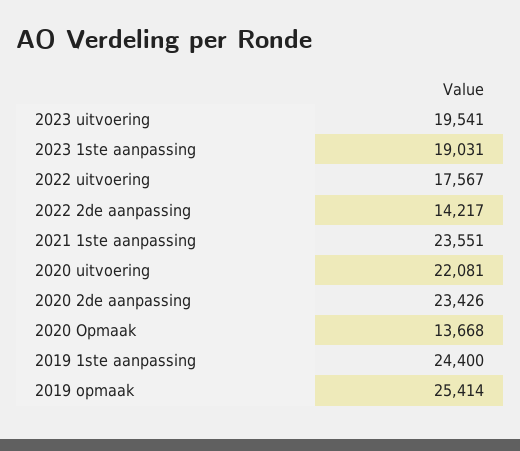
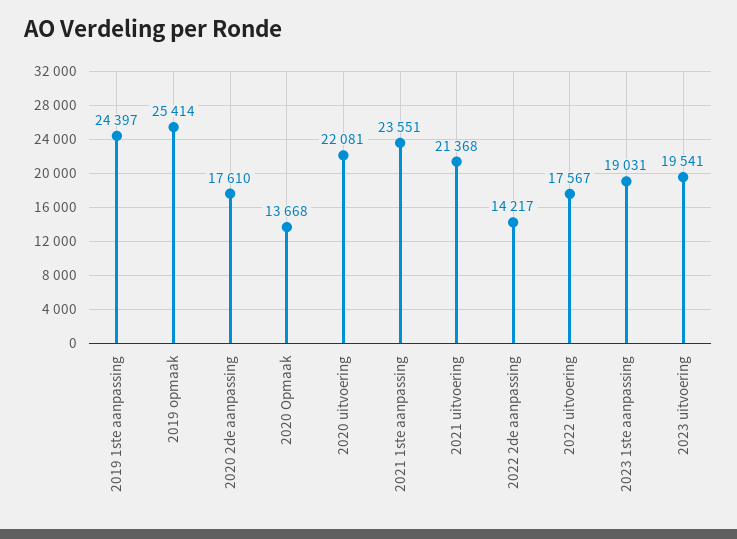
2020 2de aanpassing: 23426 -> 17610
2019 1ste aanpassing: 24400 -> 24397
2021 uitvoering: none -> 21368

